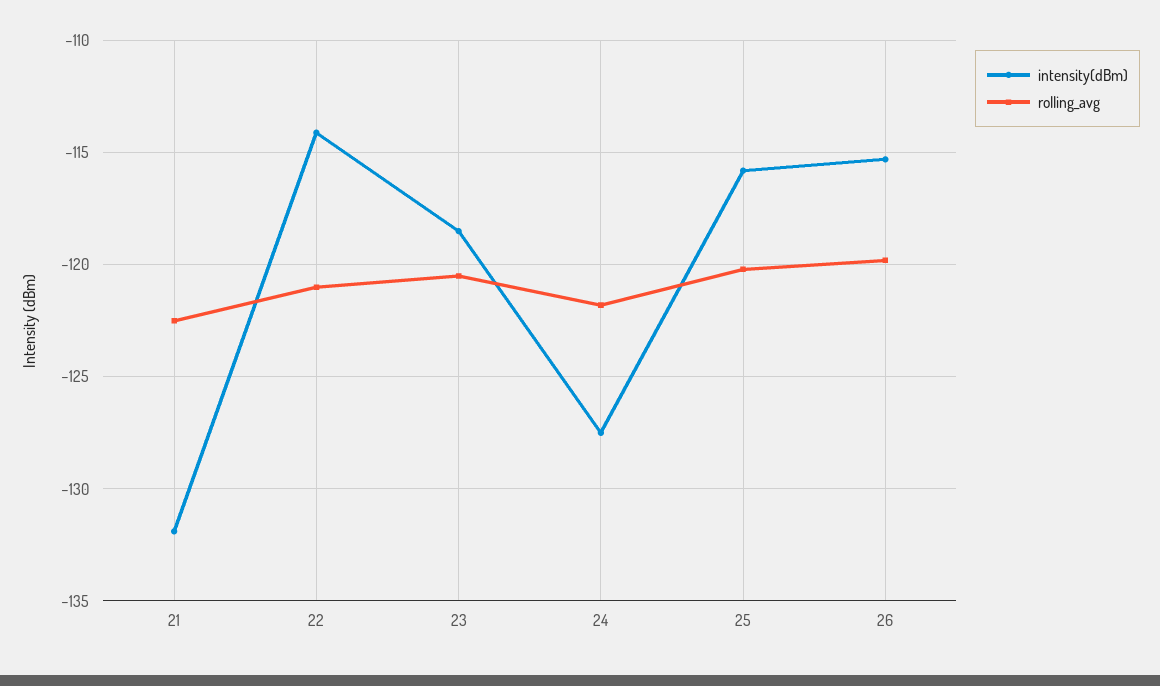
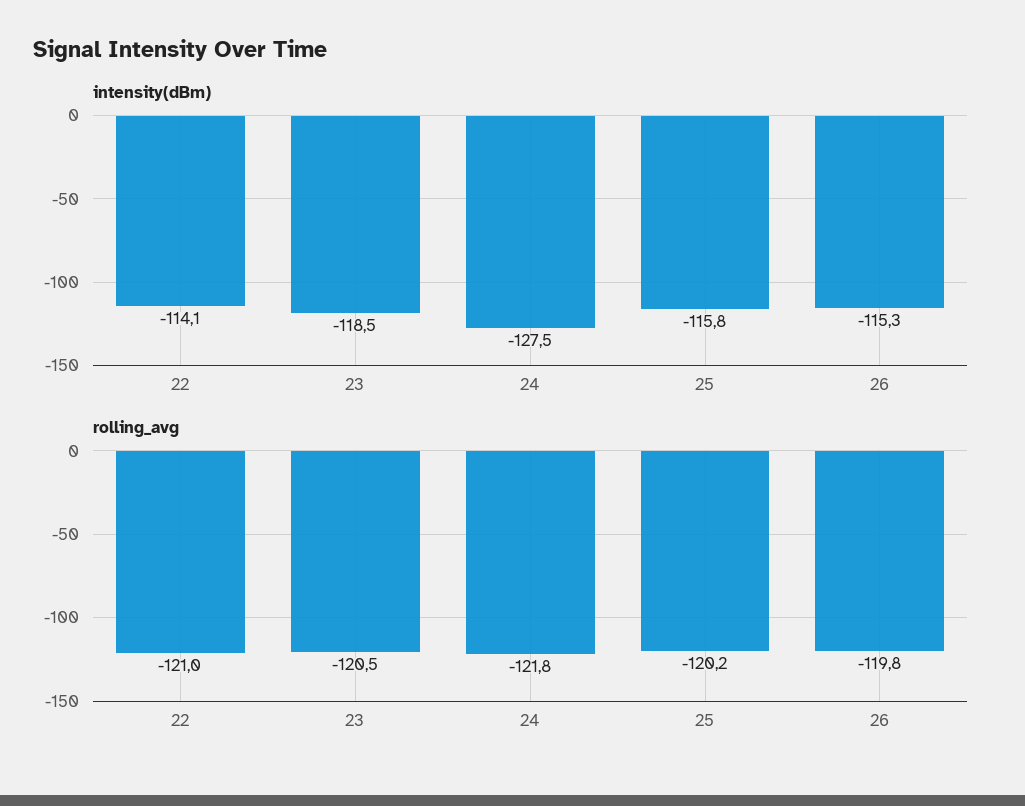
intensity(dBm), 21: -132 -> none
rolling_avg, 21: -122.5 -> none

